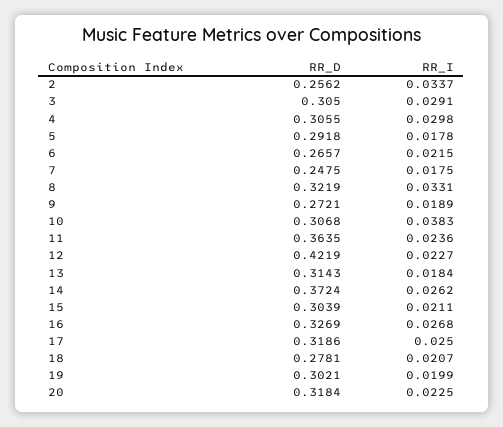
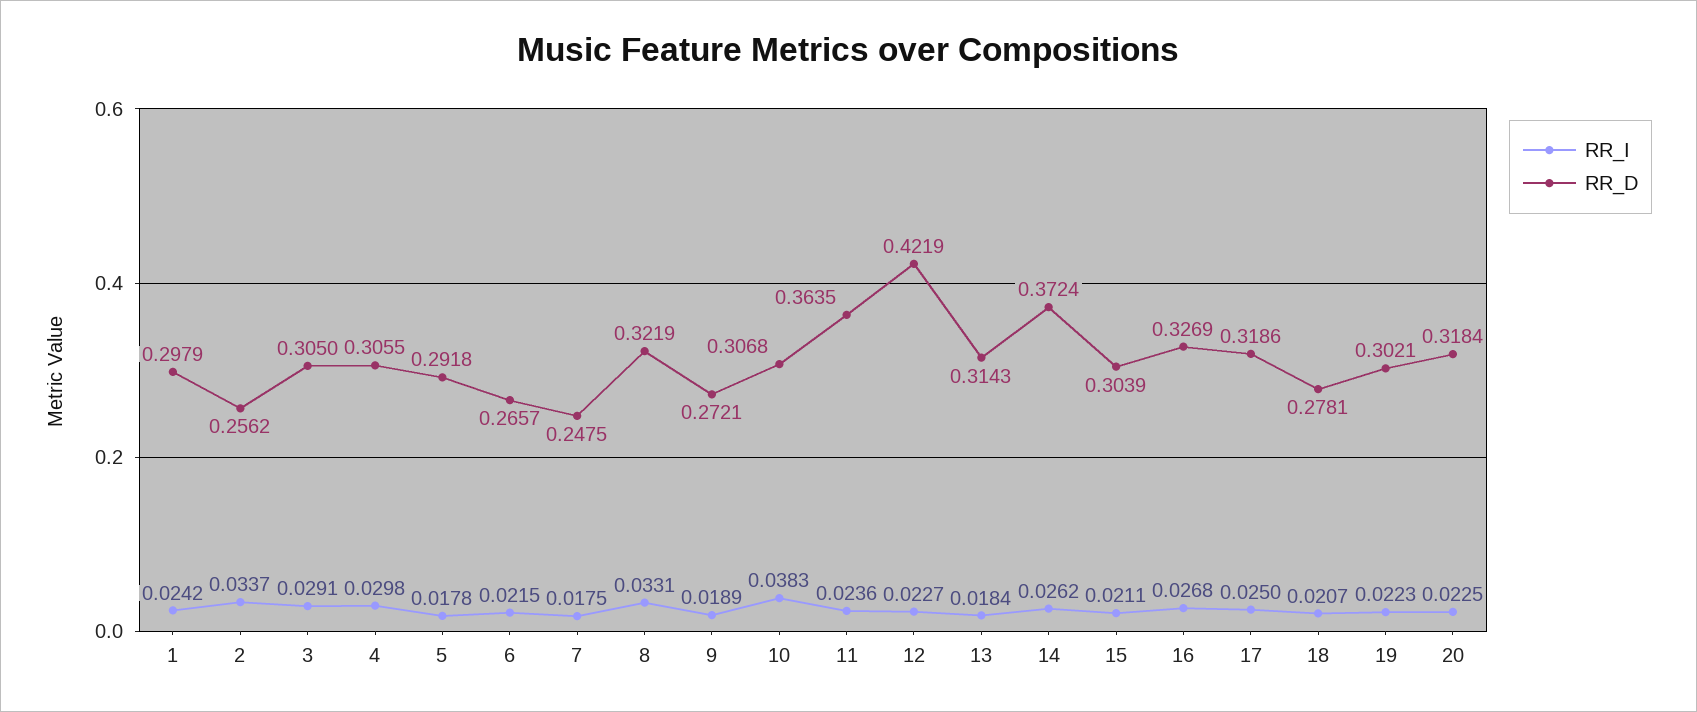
RR_I, 19: 0.0199 -> 0.0223
RR_I, 1: none -> 0.0242
RR_D, 1: none -> 0.2979

